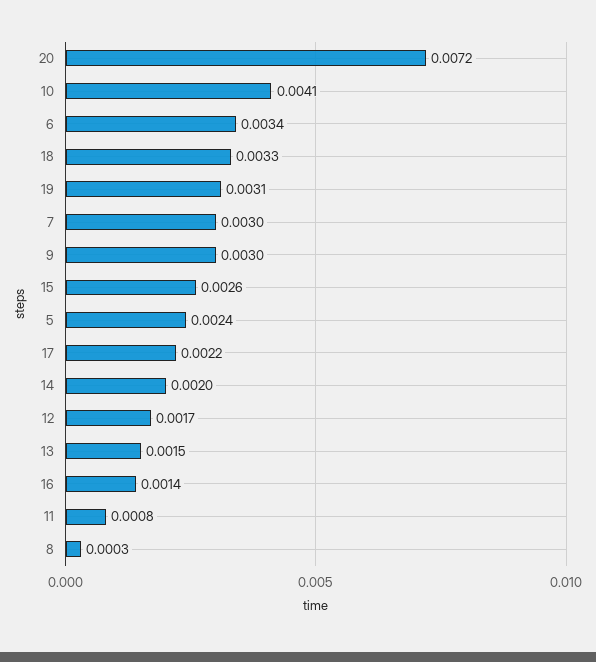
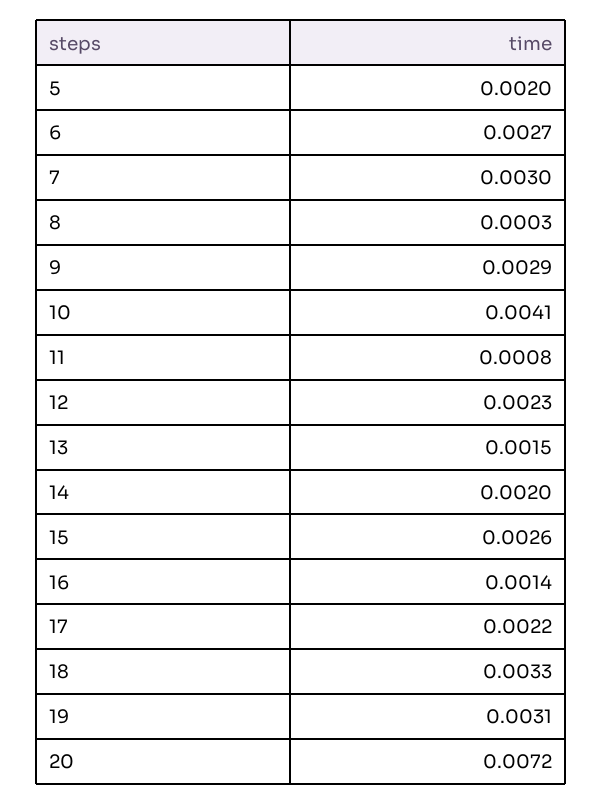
6: 0.0034 -> 0.0027
9: 0.003 -> 0.0029
5: 0.0024 -> 0.002
12: 0.0017 -> 0.0023

